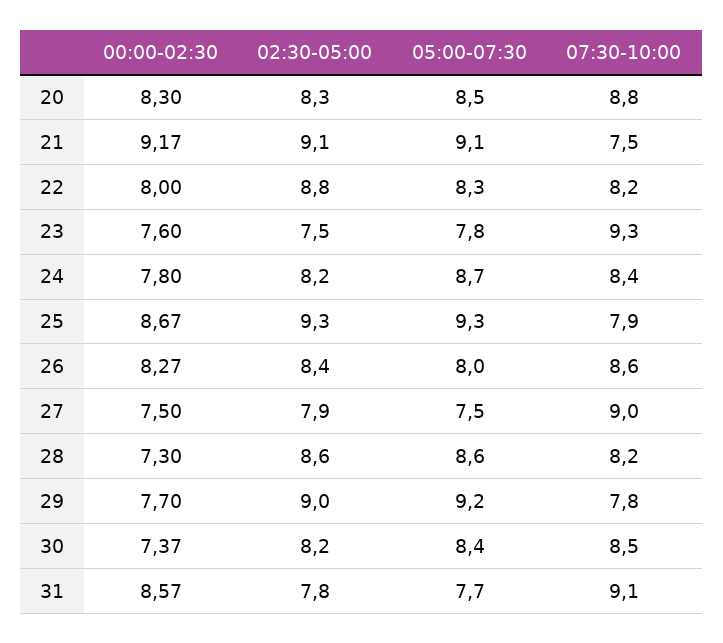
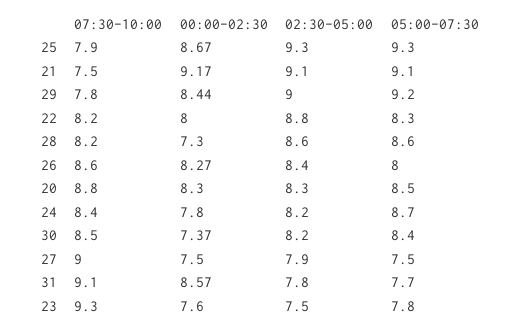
00:00-02:30, 29: 7.7 -> 8.44

